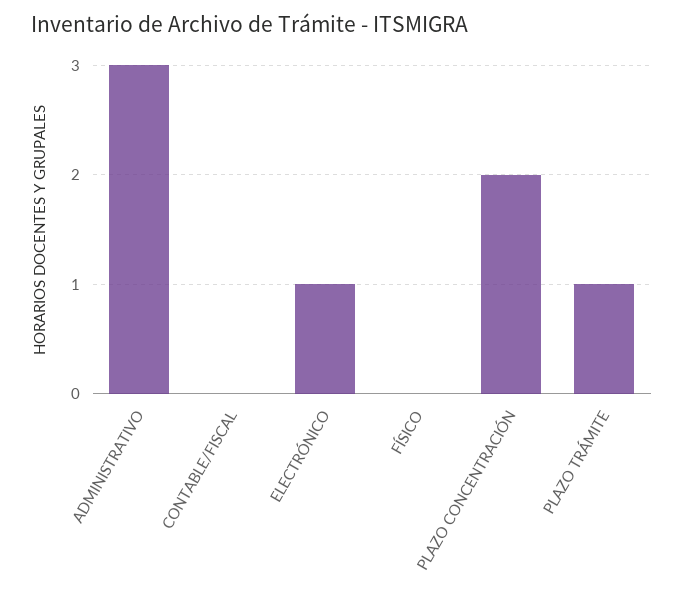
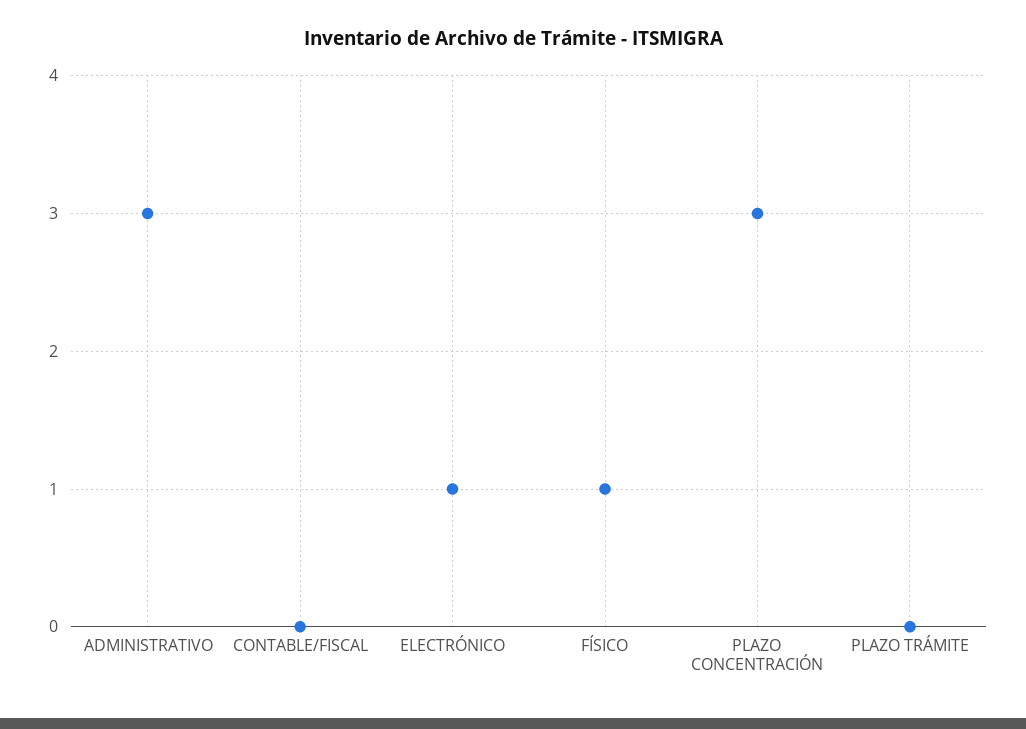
FÍSICO: 0 -> 1
PLAZO CONCENTRACIÓN: 2 -> 3
PLAZO TRÁMITE: 1 -> 0

